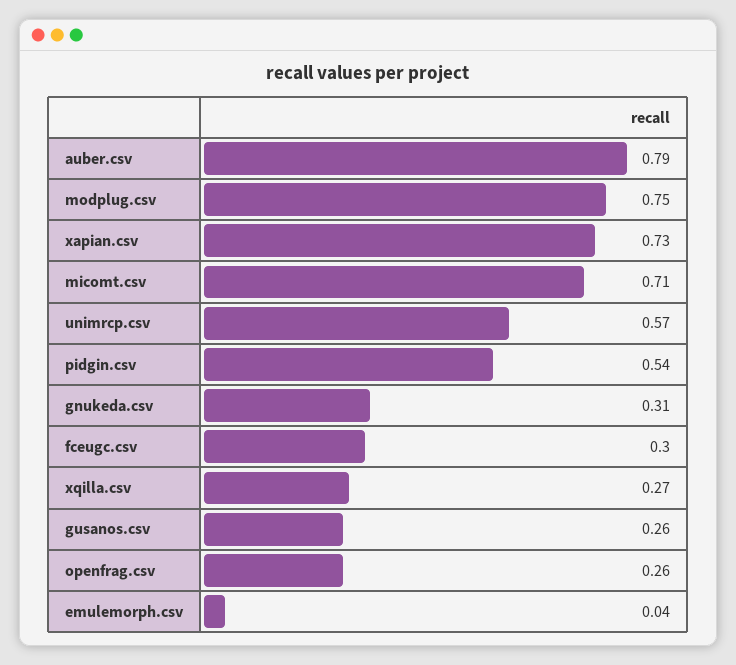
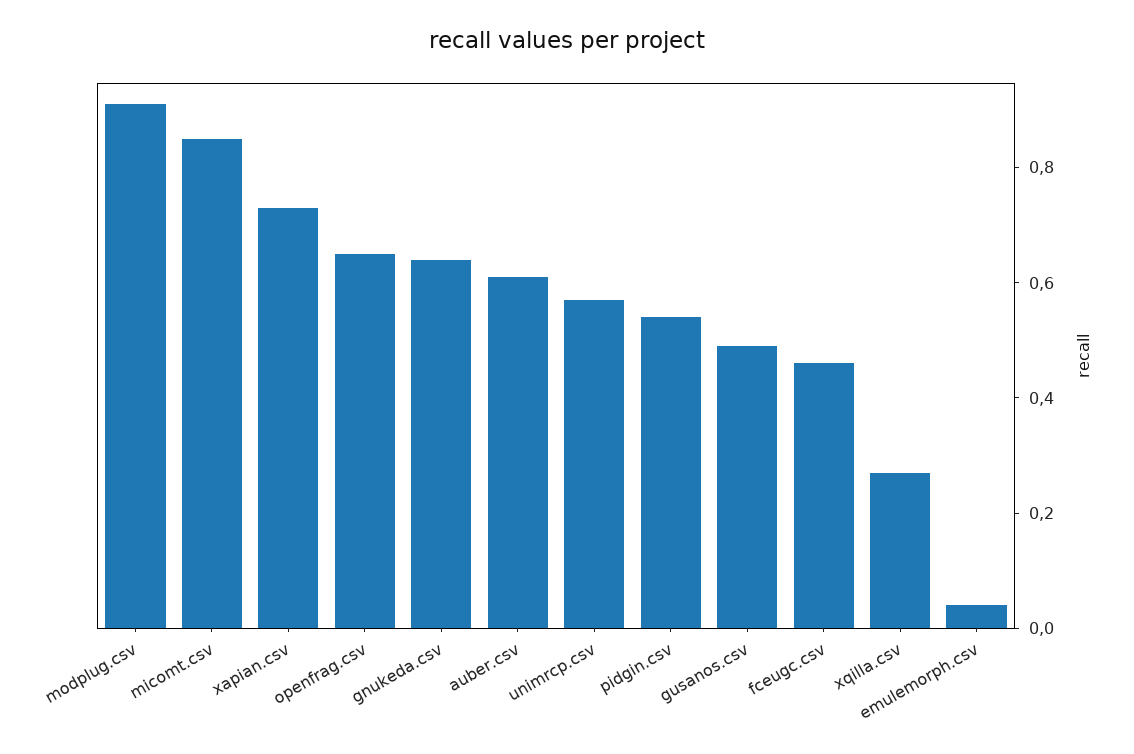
auber.csv: 0.79 -> 0.6
modplug.csv: 0.75 -> 0.9
micomt.csv: 0.71 -> 0.85
gnukeda.csv: 0.31 -> 0.65
fceugc.csv: 0.3 -> 0.45
gusanos.csv: 0.26 -> 0.5
openfrag.csv: 0.26 -> 0.65

